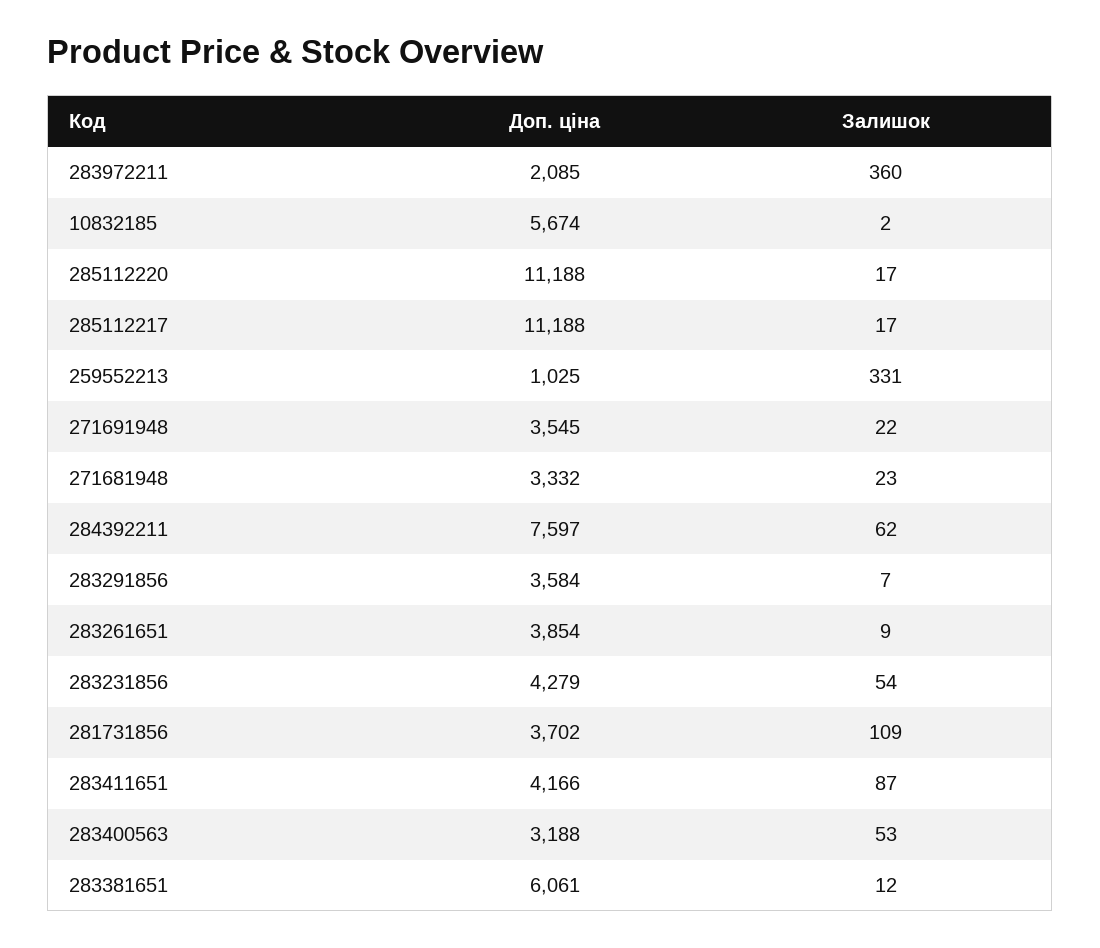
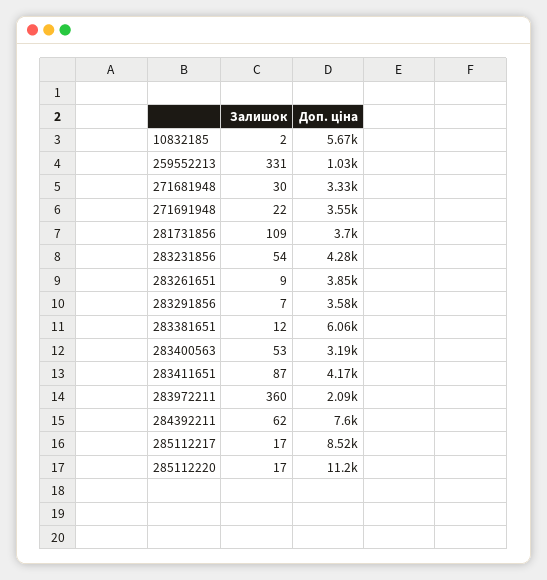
Доп. ціна, 285112217: 11188 -> 8520
Залишок, 271681948: 23 -> 30

